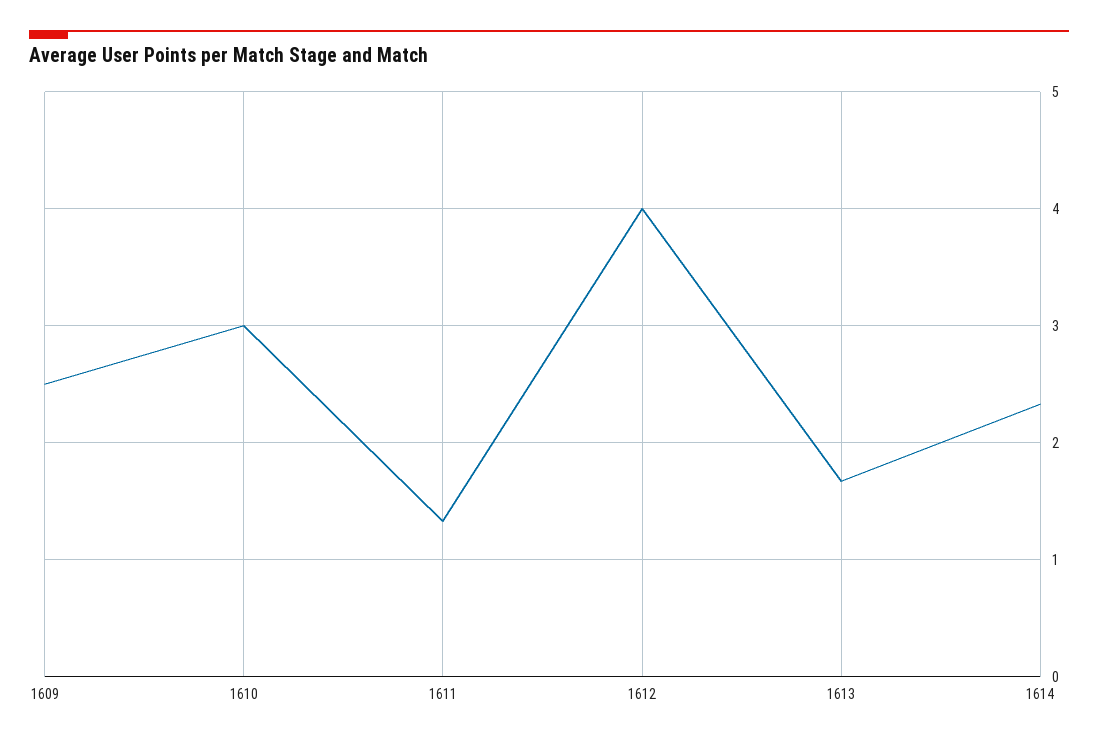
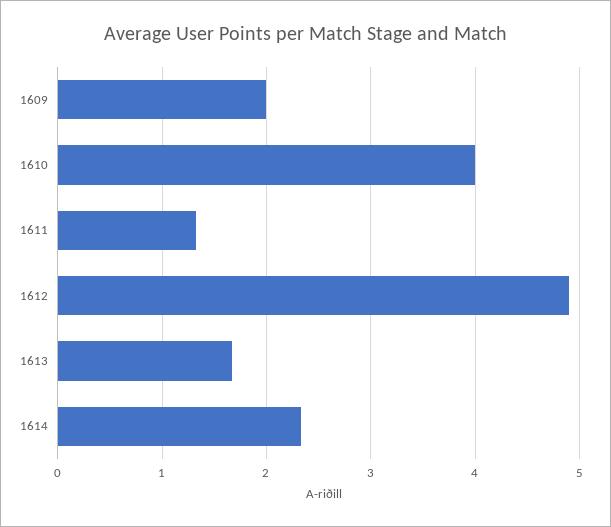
1609: 2.5 -> 2
1610: 3 -> 4
1612: 4 -> 4.9

